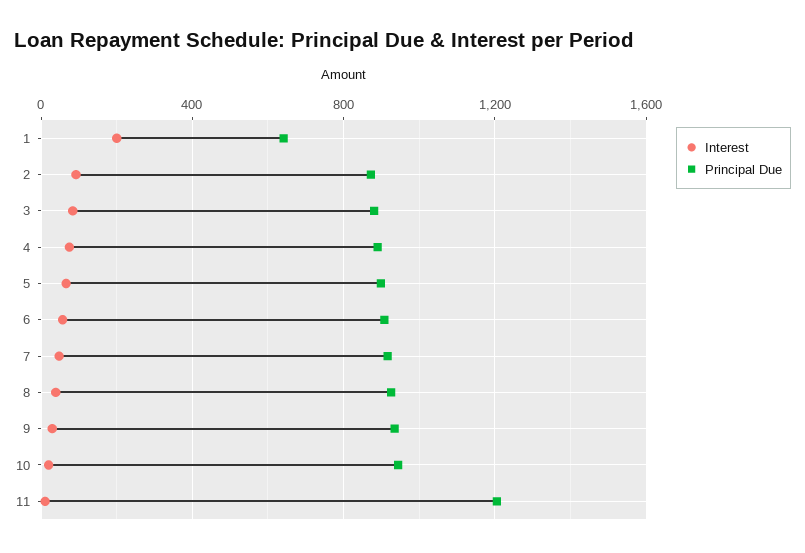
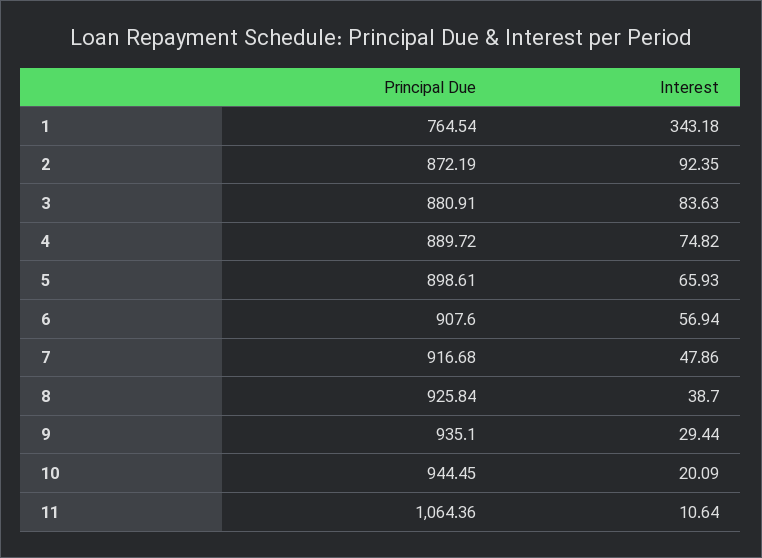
Interest, 1: 200 -> 343.18
Principal Due, 1: 650 -> 764.54
Principal Due, 11: 1200 -> 1064.36

